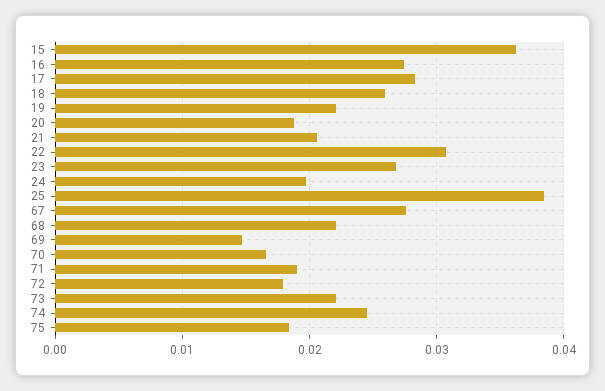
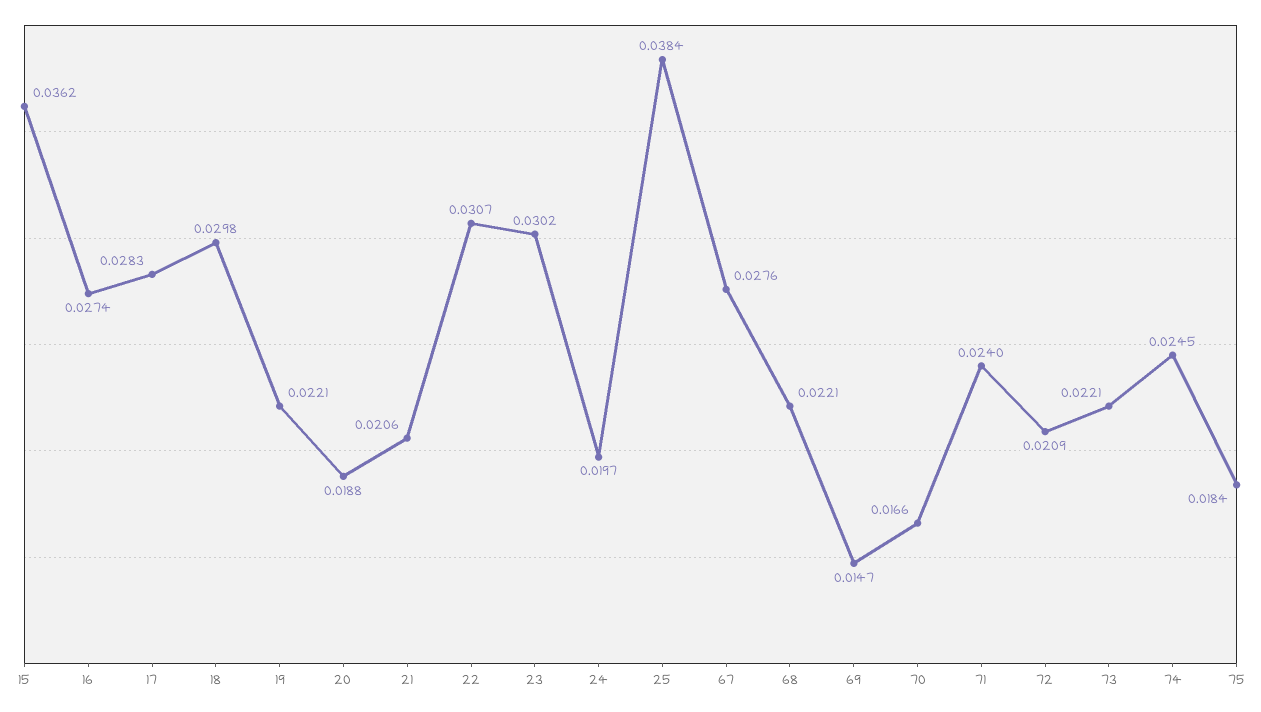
18: 0.026 -> 0.0298
23: 0.027 -> 0.0302
71: 0.019 -> 0.024
72: 0.018 -> 0.0209

